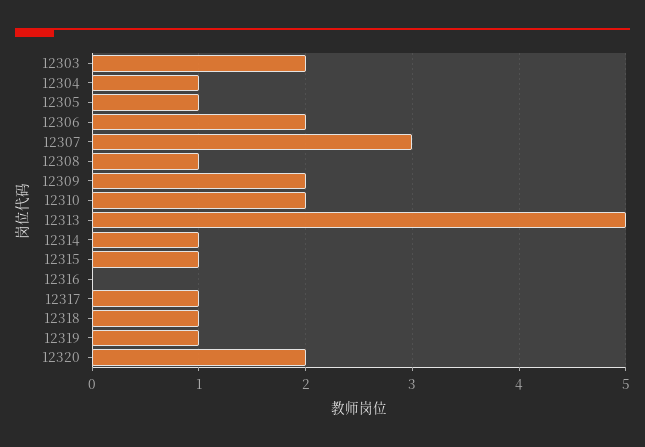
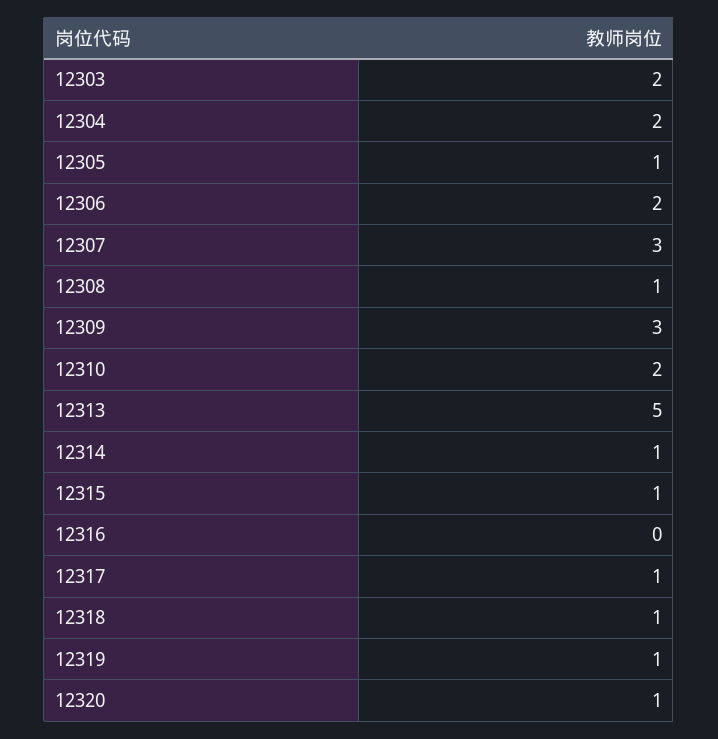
12304: 1 -> 2
12309: 2 -> 3
12320: 2 -> 1

